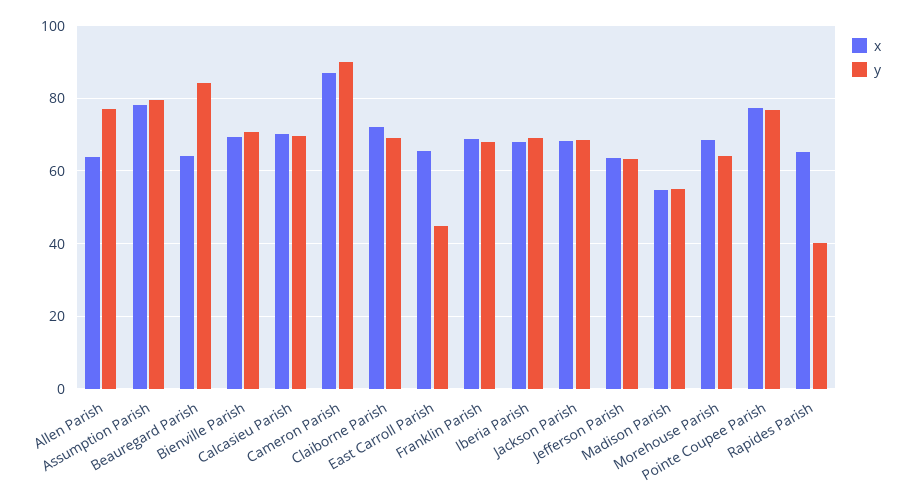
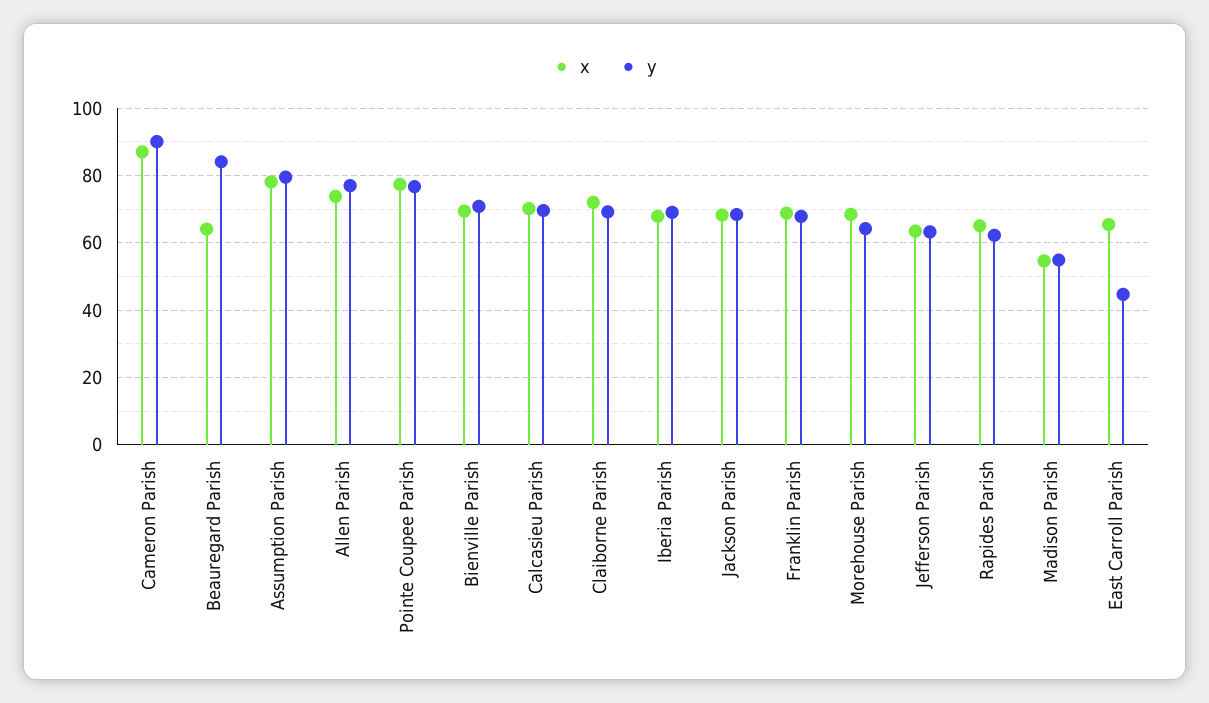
x, Allen Parish: 64 -> 74
y, Rapides Parish: 40 -> 62

